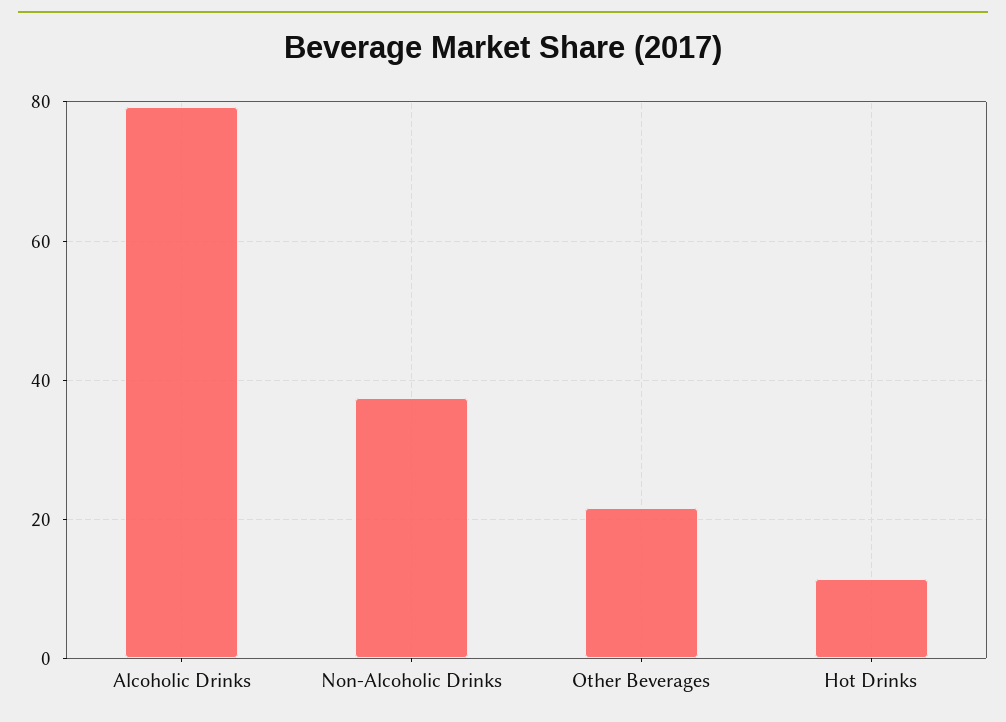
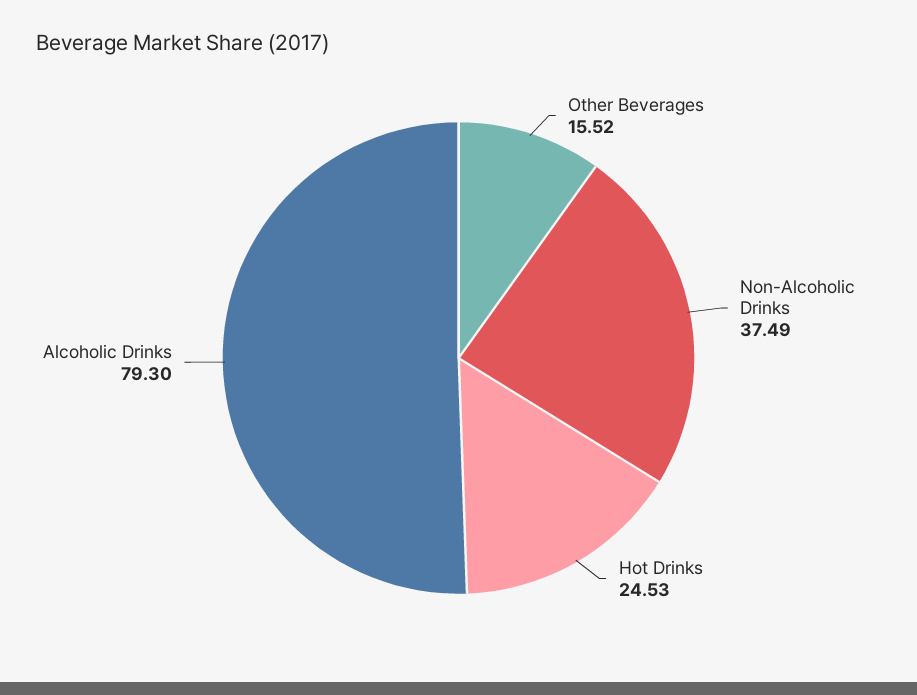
Other Beverages: 22 -> 15.52
Hot Drinks: 12 -> 24.53

